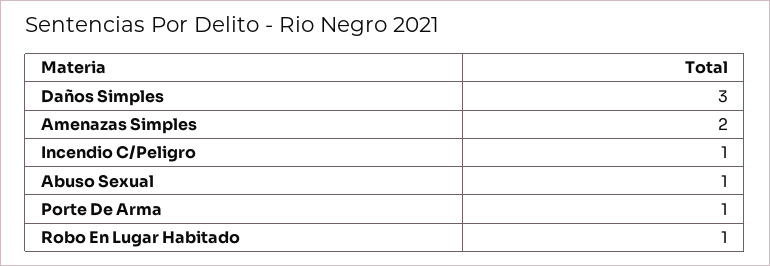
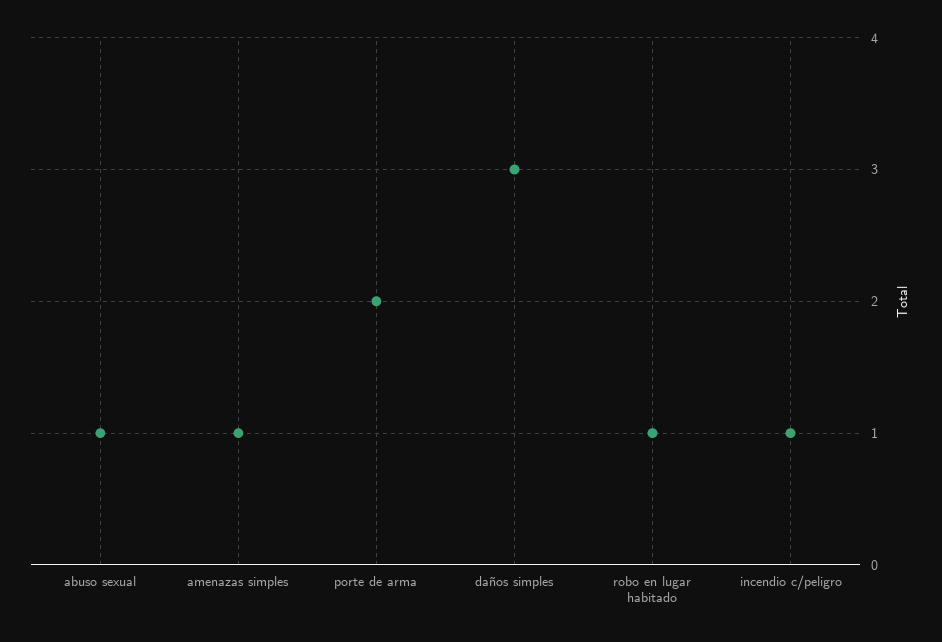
Amenazas Simples: 2 -> 1
Porte De Arma: 1 -> 2

